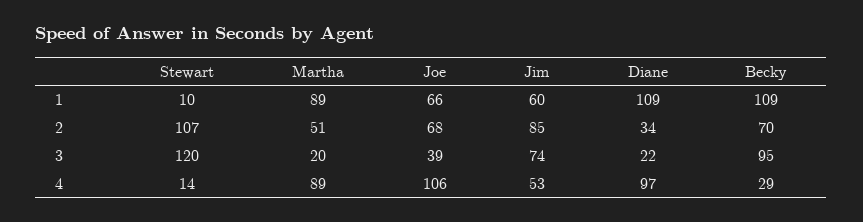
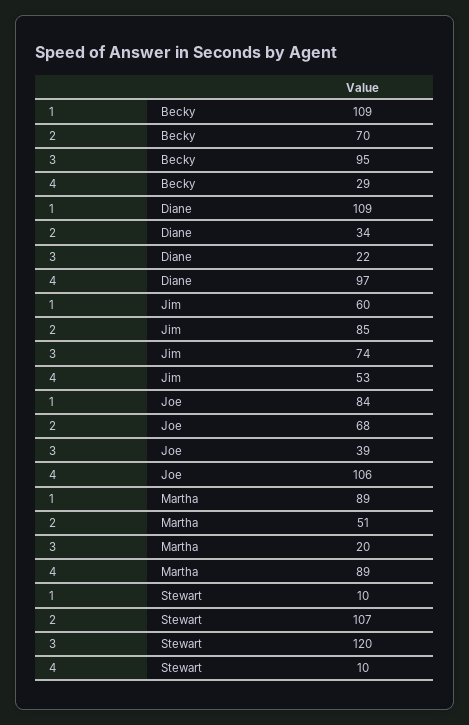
Joe, 1: 66 -> 84
Stewart, 4: 14 -> 10

